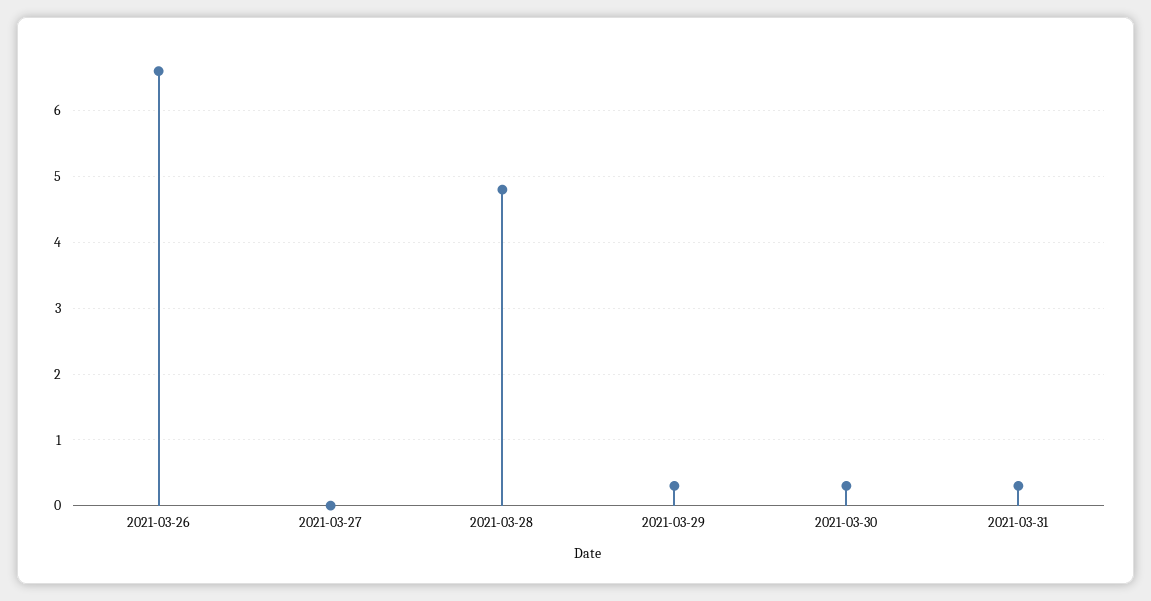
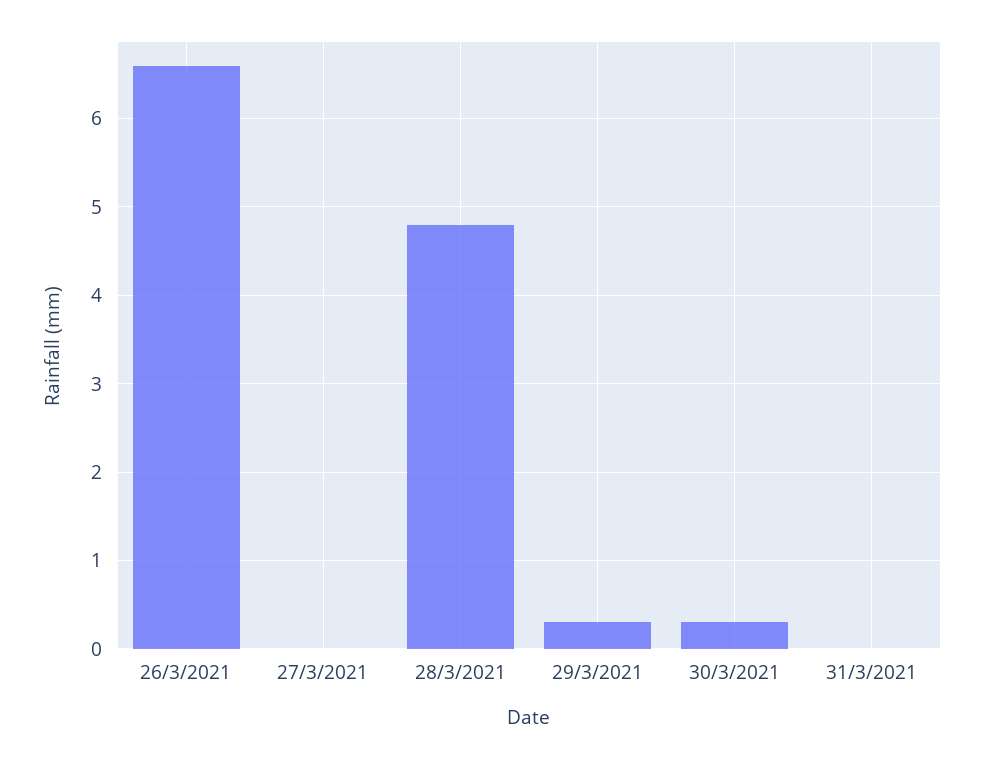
2021-03-31: 0.3 -> 0

